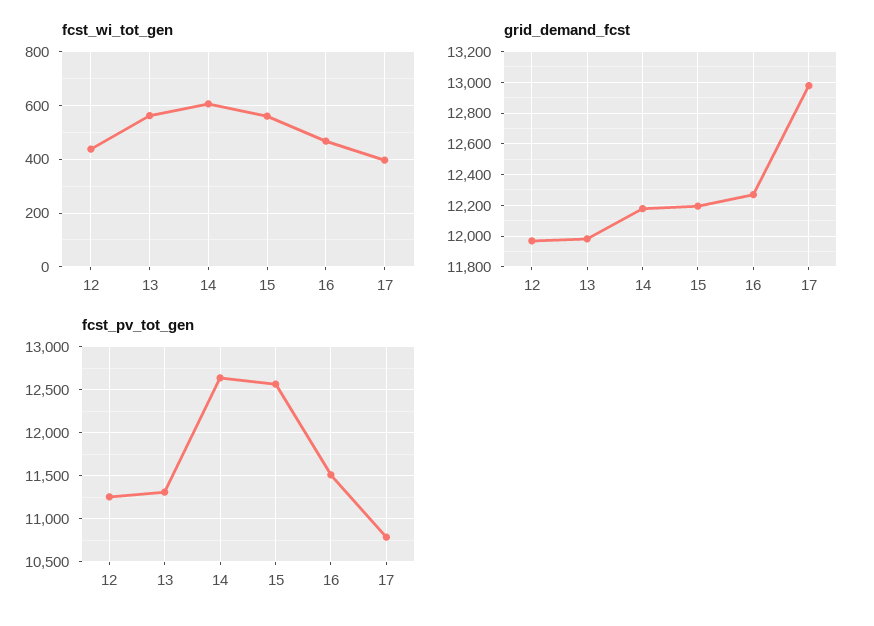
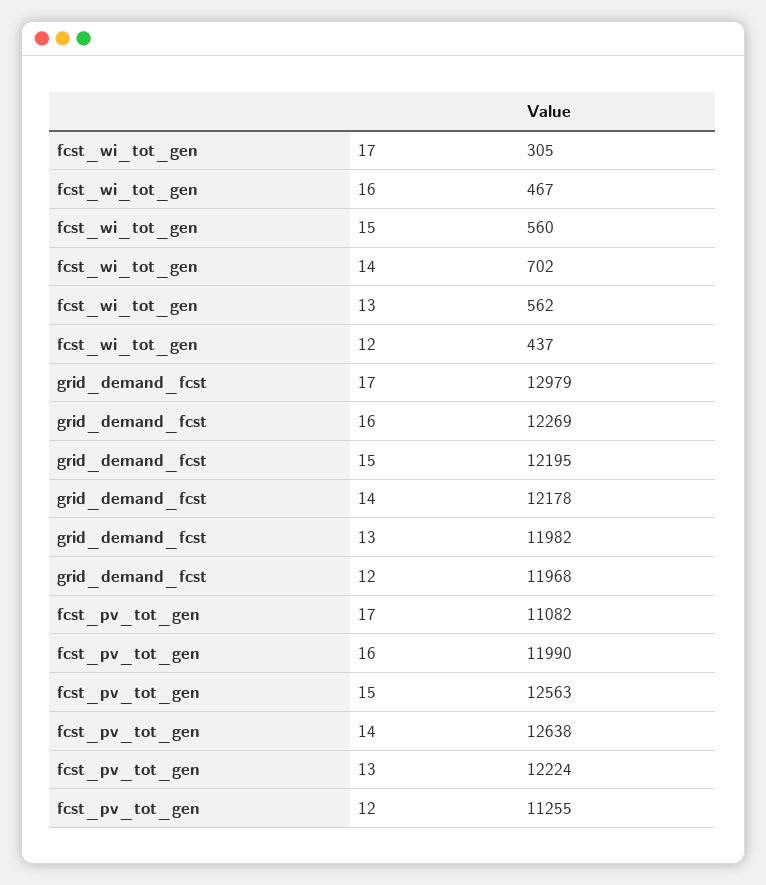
fcst_wi_tot_gen, 14: 600 -> 702
fcst_wi_tot_gen, 17: 400 -> 305
fcst_pv_tot_gen, 13: 11300 -> 12224
fcst_pv_tot_gen, 16: 11500 -> 11990
fcst_pv_tot_gen, 17: 10800 -> 11082

